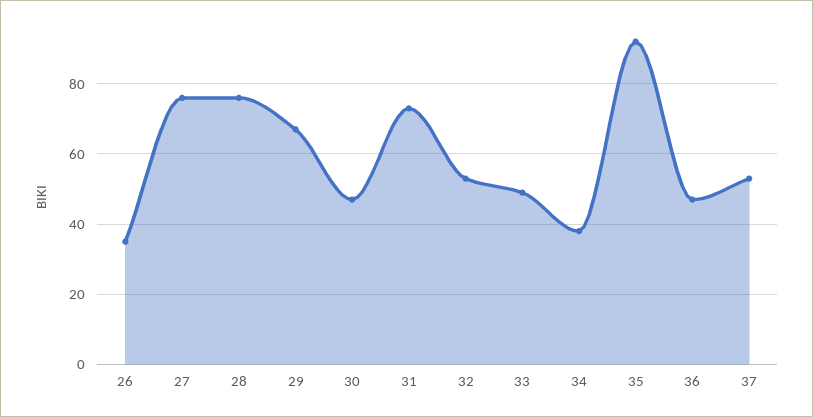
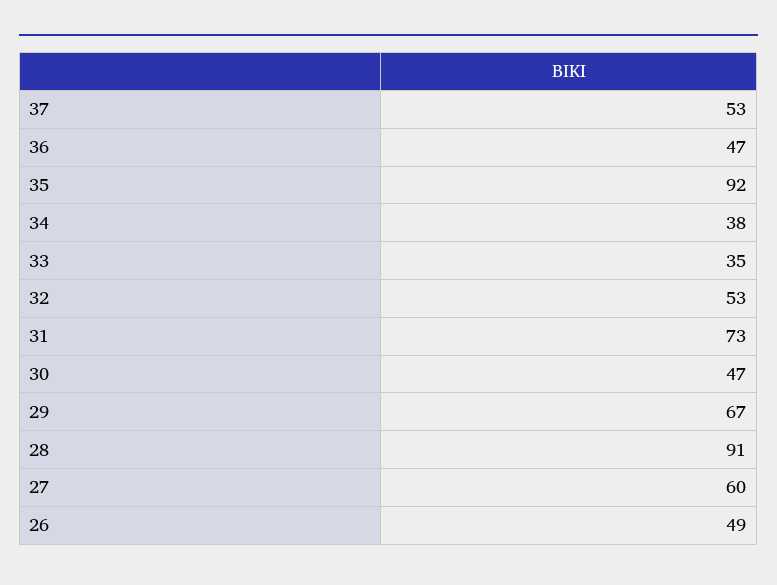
26: 35 -> 49
27: 75 -> 60
28: 75 -> 91
33: 50 -> 35

